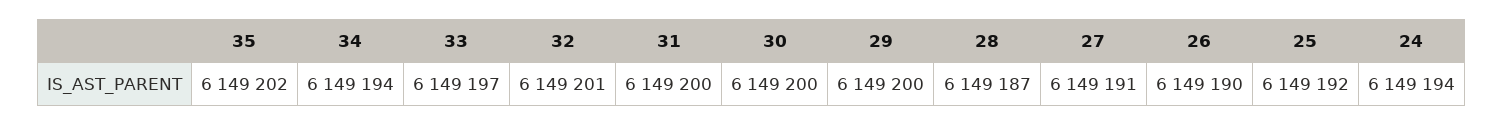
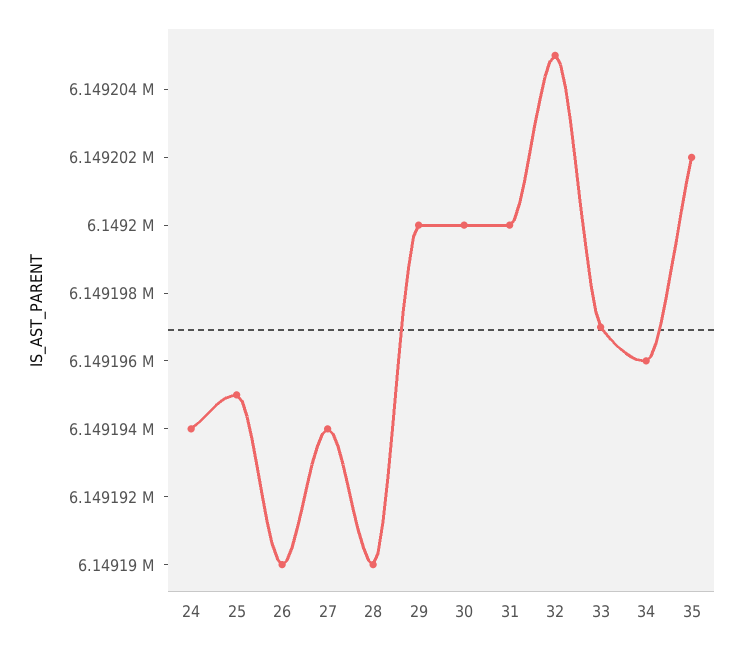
34: 6149194 -> 6149196
32: 6149201 -> 6149205
28: 6149187 -> 6149190
27: 6149191 -> 6149194
25: 6149192 -> 6149195

